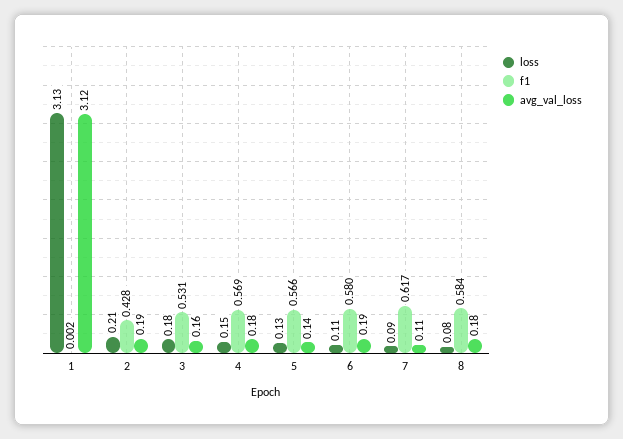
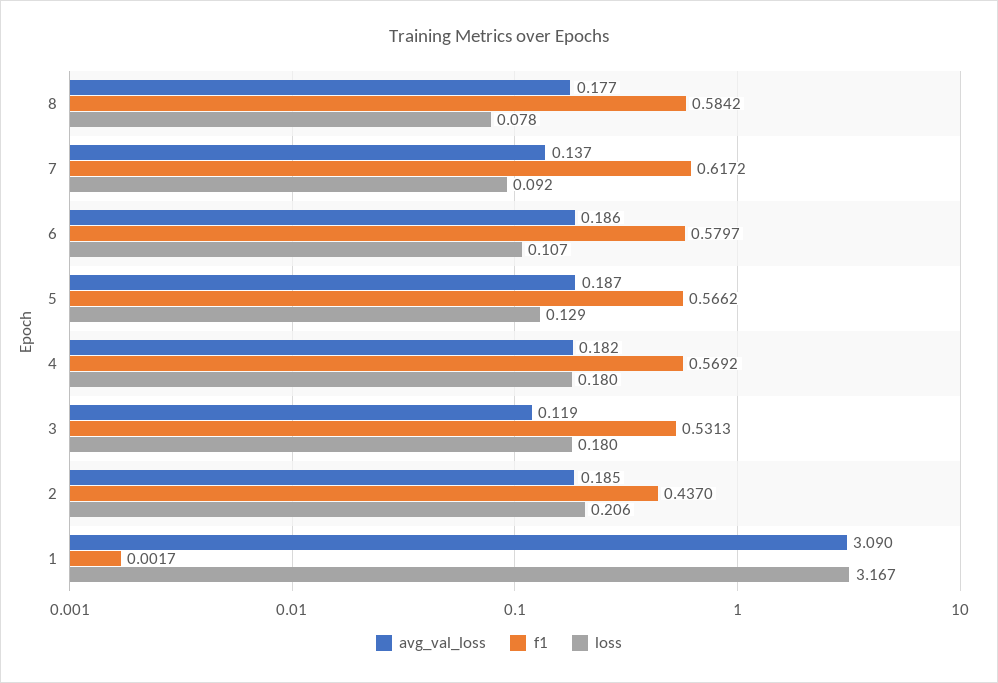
loss, 1: 3.13 -> 3.167
avg_val_loss, 1: 3.12 -> 3.09
f1, 2: 0.428 -> 0.437
avg_val_loss, 3: 0.16 -> 0.119
loss, 4: 0.15 -> 0.18
avg_val_loss, 5: 0.14 -> 0.187
avg_val_loss, 7: 0.11 -> 0.137

